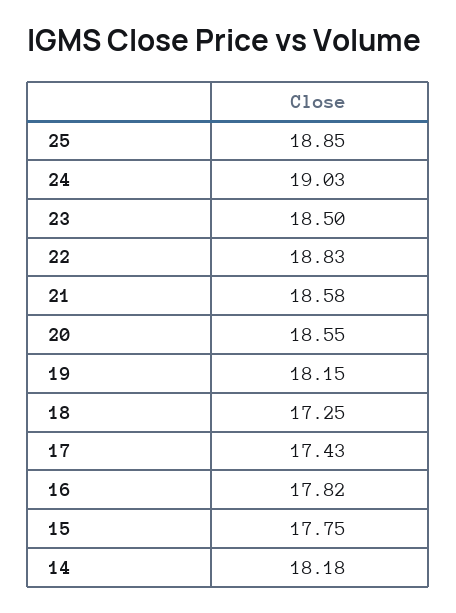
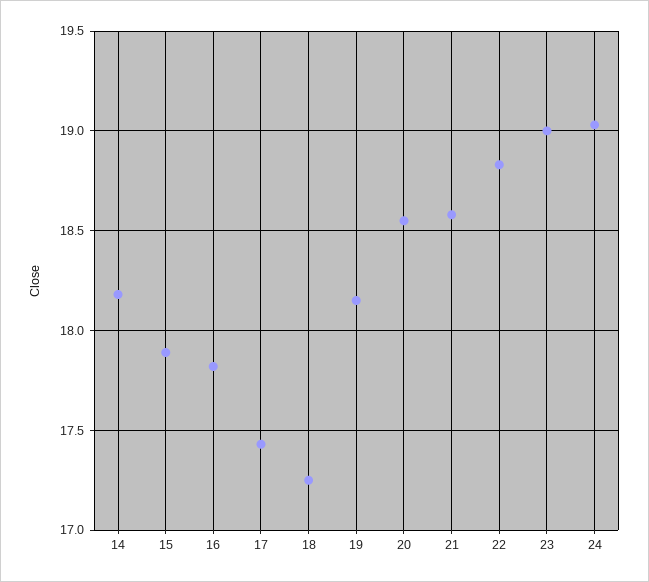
25: 18.85 -> none
23: 18.5 -> 19
15: 17.75 -> 17.9

